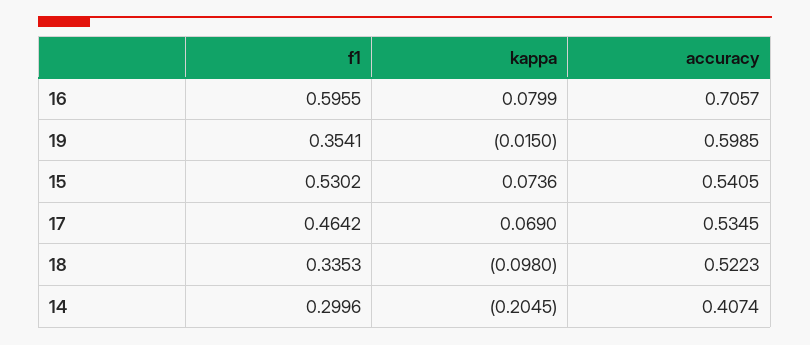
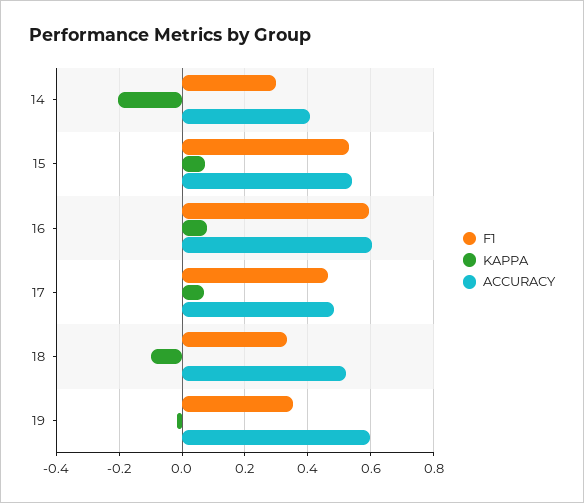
accuracy, 16: 0.7057 -> 0.6
accuracy, 17: 0.5345 -> 0.48

